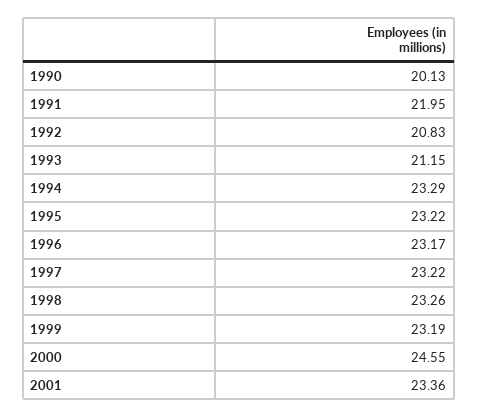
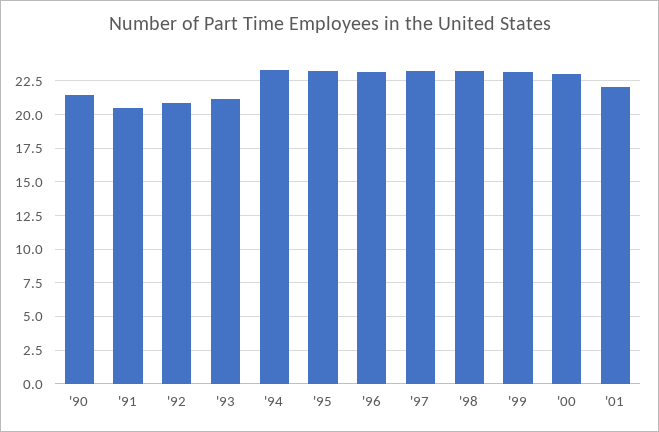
1990: 20.13 -> 21.5
1991: 21.95 -> 20.5
2000: 24.55 -> 23
2001: 23.36 -> 22

